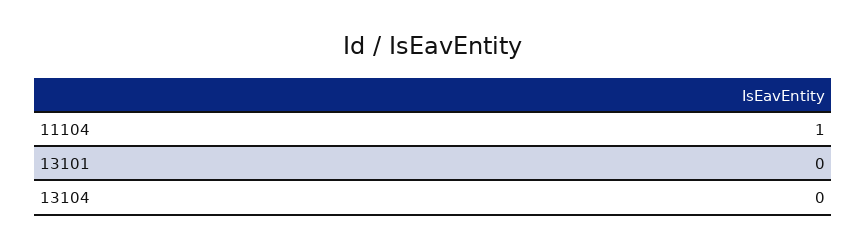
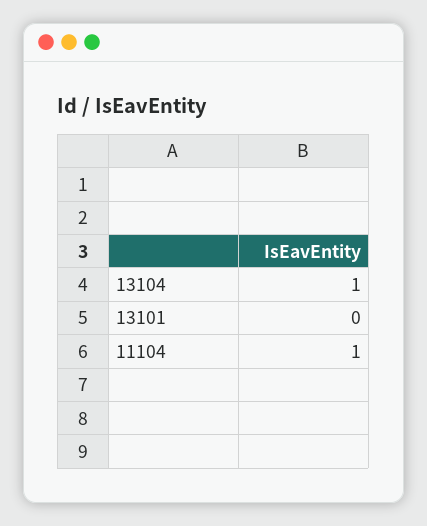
13104: 0 -> 1

